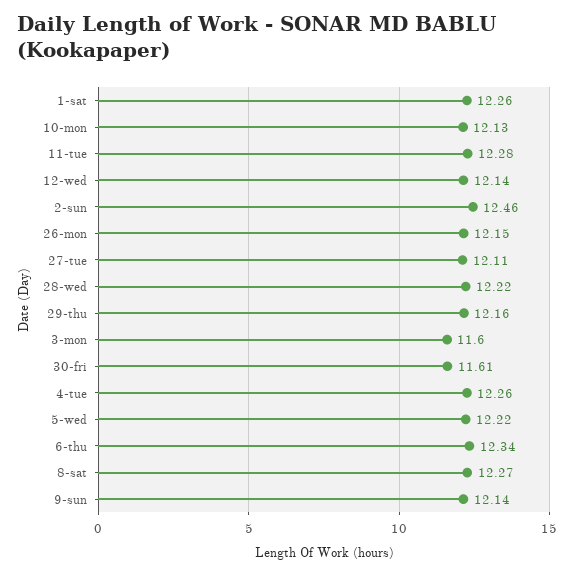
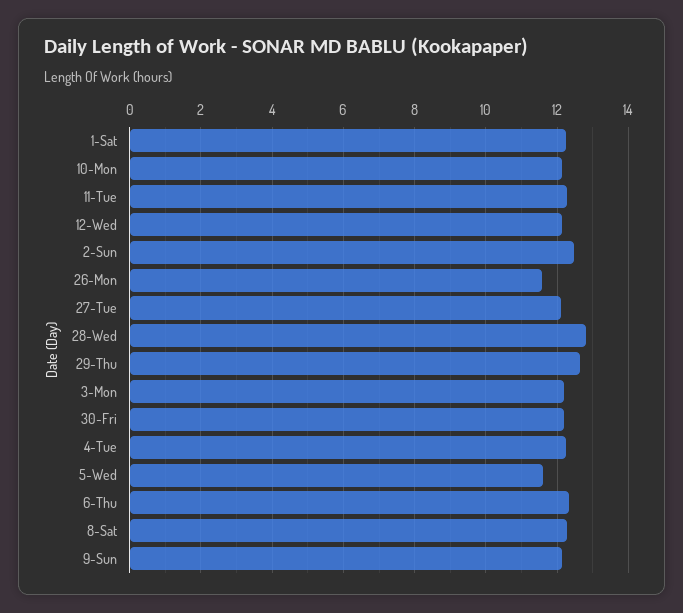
26-mon: 12.15 -> 11.6
28-wed: 12.22 -> 12.8
29-thu: 12.16 -> 12.6
3-mon: 11.6 -> 12.2
30-fri: 11.61 -> 12.2
5-wed: 12.22 -> 11.6

